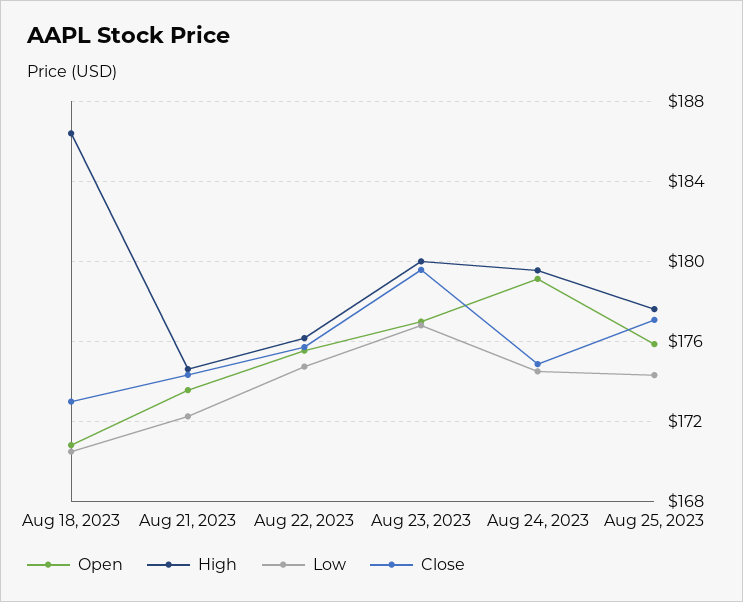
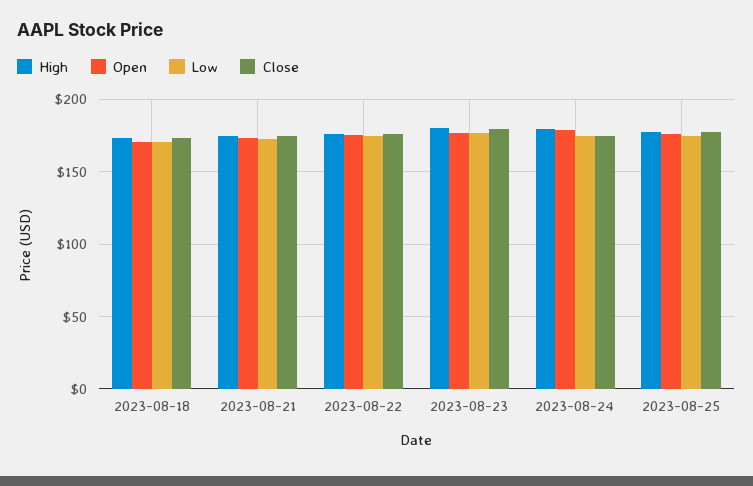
High, Aug 18, 2023: 186.5 -> 175

